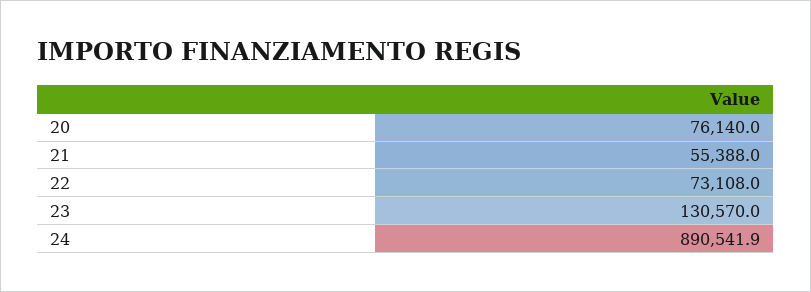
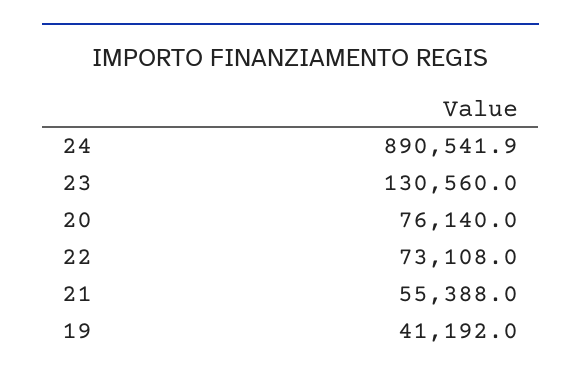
23: 130570 -> 130560
19: none -> 41192

